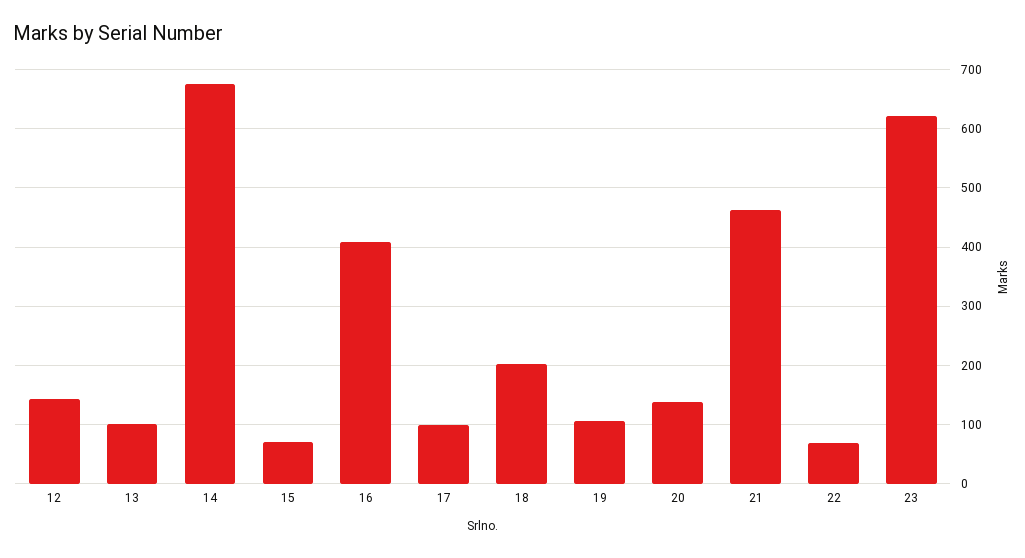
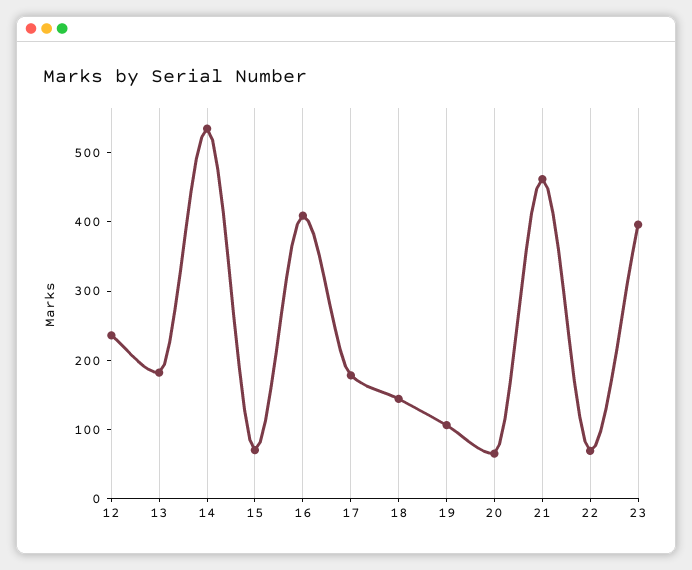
12: 140 -> 240
13: 100 -> 180
14: 680 -> 540
17: 100 -> 180
18: 200 -> 140
20: 140 -> 60
23: 620 -> 400

